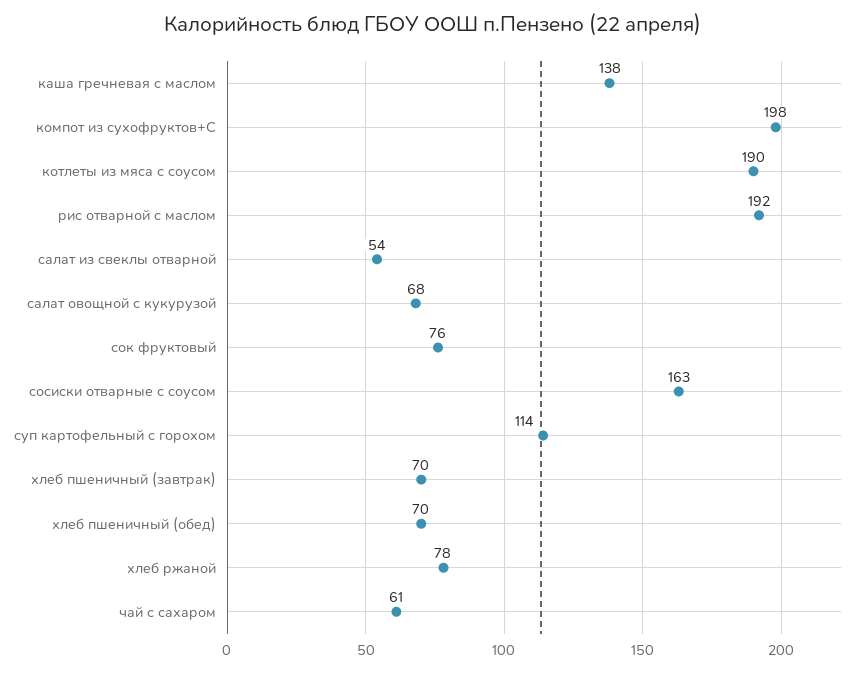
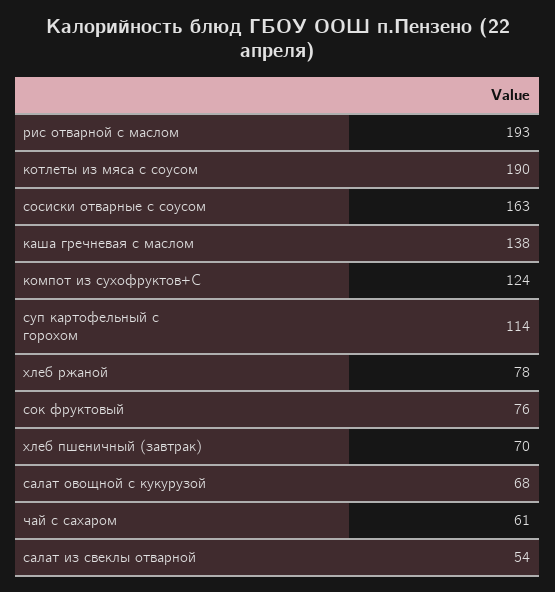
компот из сухофруктов+С: 198 -> 124
рис отварной с маслом: 192 -> 193
хлеб пшеничный (обед): 70 -> none

